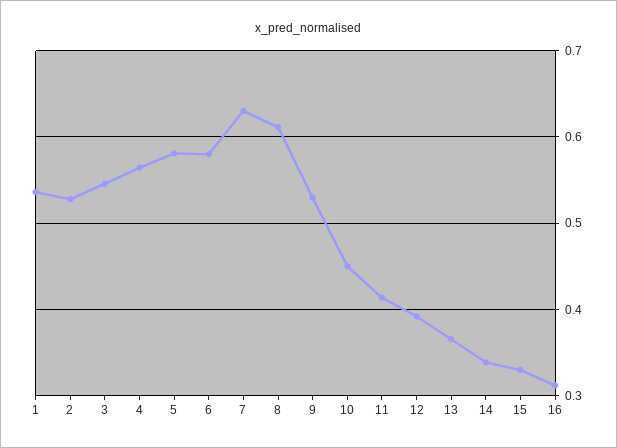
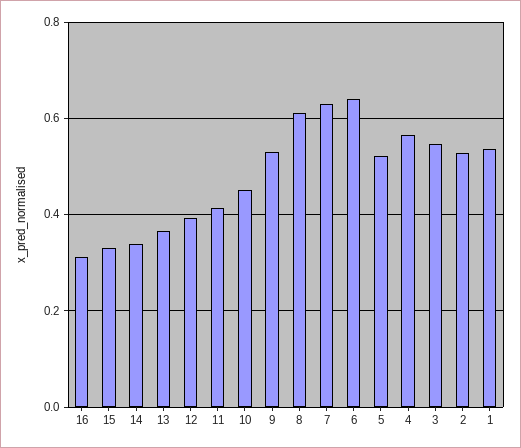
5: 0.58 -> 0.52
6: 0.58 -> 0.64

